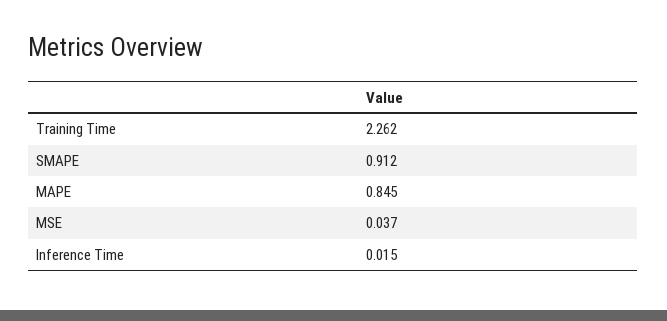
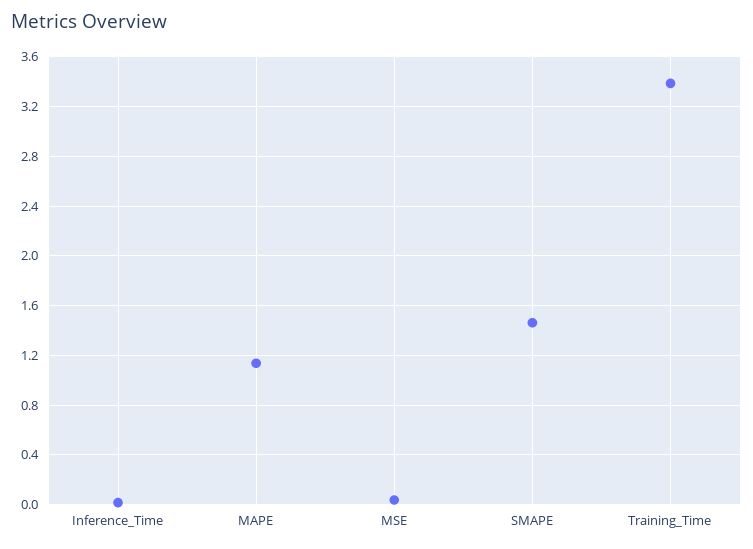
Training Time: 2.262 -> 3.4
SMAPE: 0.912 -> 1.45
MAPE: 0.845 -> 1.15

